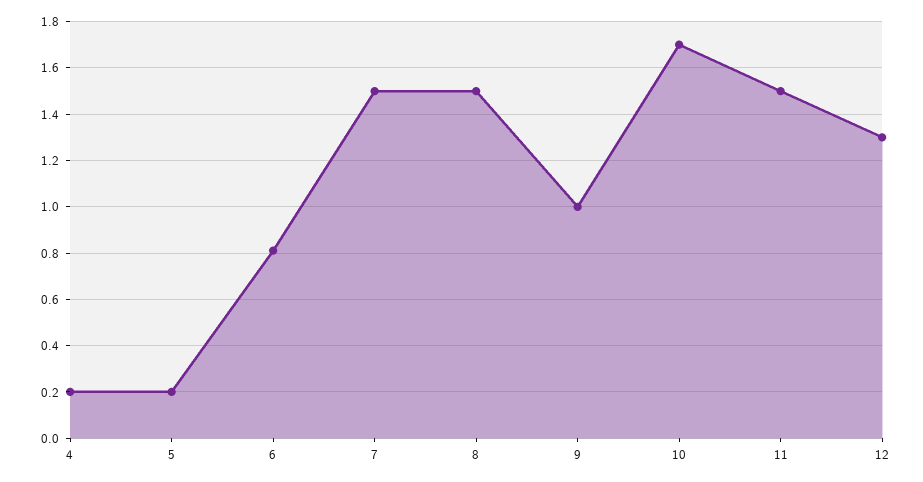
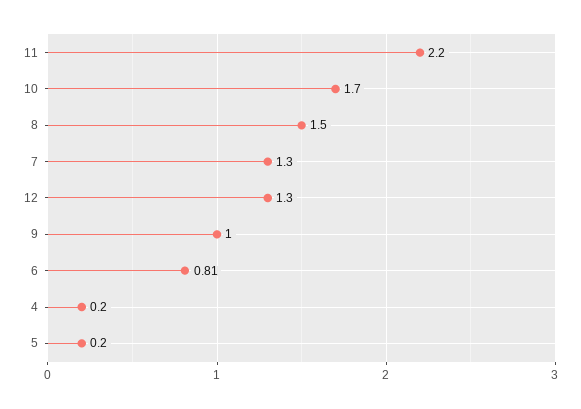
7: 1.5 -> 1.3
11: 1.5 -> 2.2

